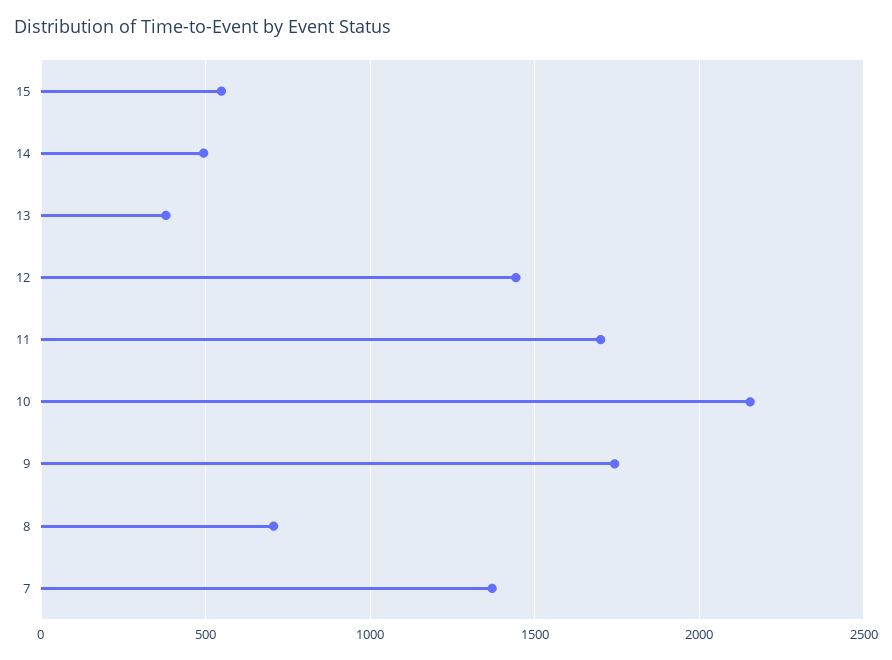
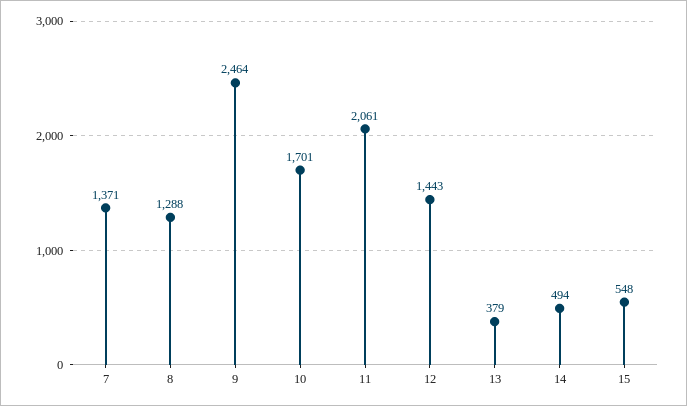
11: 1700 -> 2061
10: 2150 -> 1701
9: 1750 -> 2464
8: 700 -> 1288

